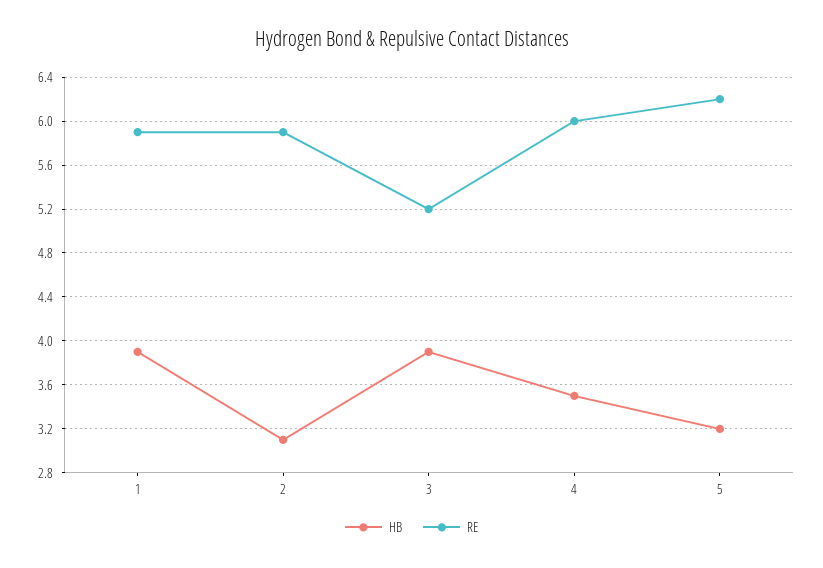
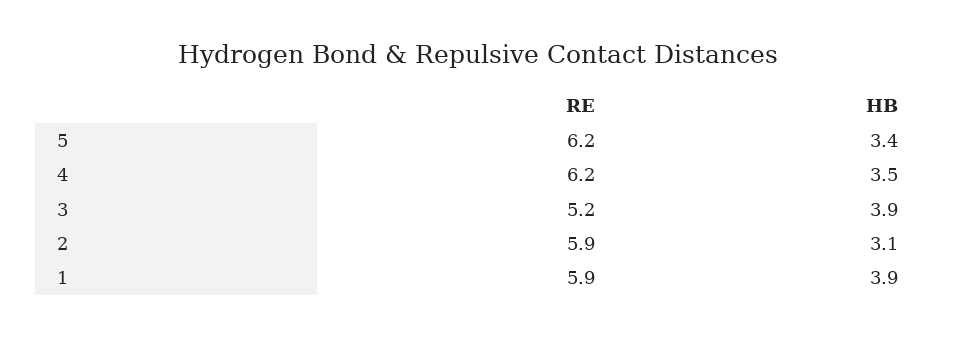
RE, 4: 6 -> 6.2
HB, 5: 3.2 -> 3.4

